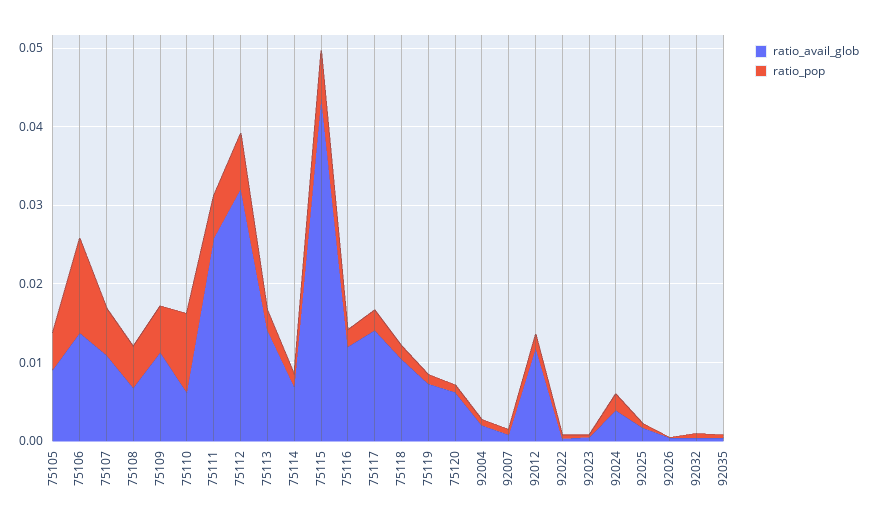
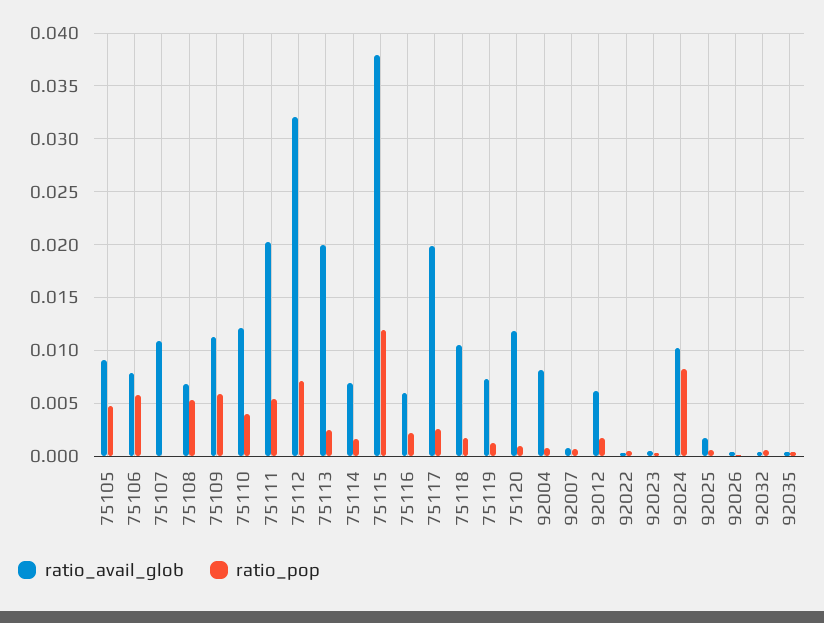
ratio_avail_glob, 75106: 0.014 -> 0.008
ratio_pop, 75106: 0.012 -> 0.006
ratio_pop, 75107: 0.006 -> 0
ratio_avail_glob, 75110: 0.006 -> 0.012
ratio_pop, 75110: 0.01 -> 0.004
ratio_avail_glob, 75111: 0.026 -> 0.02
ratio_avail_glob, 75113: 0.014 -> 0.02
ratio_avail_glob, 75115: 0.044 -> 0.038
ratio_pop, 75115: 0.006 -> 0.012
ratio_avail_glob, 75116: 0.012 -> 0.006
ratio_avail_glob, 75117: 0.014 -> 0.02
ratio_avail_glob, 75120: 0.006 -> 0.012
ratio_avail_glob, 92004: 0.002 -> 0.008
ratio_avail_glob, 92012: 0.012 -> 0.006
ratio_avail_glob, 92024: 0.004 -> 0.01
ratio_pop, 92024: 0.002 -> 0.008

